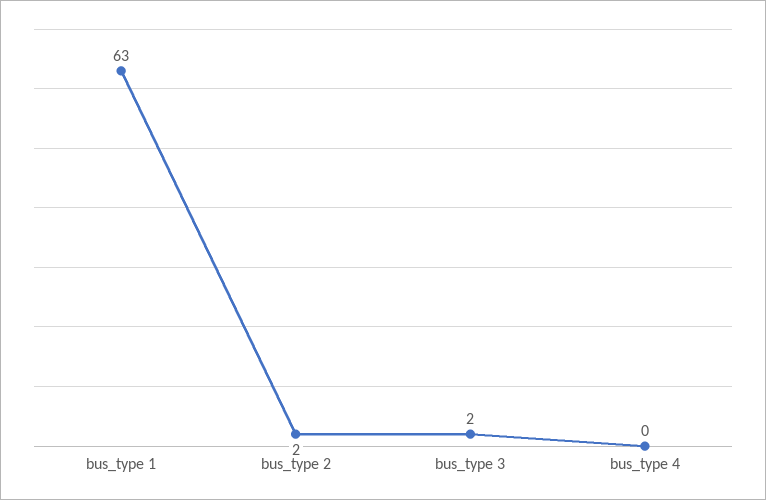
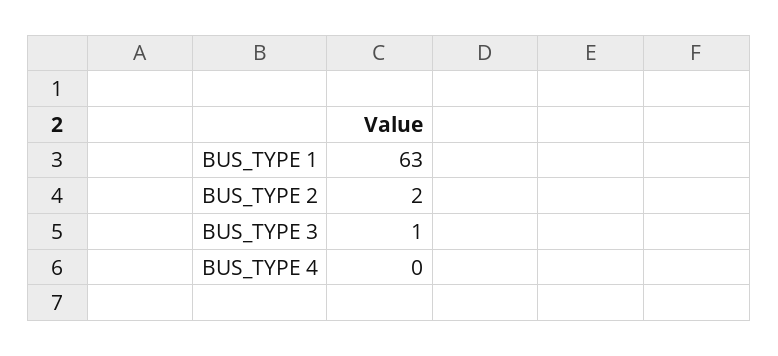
bus_type 3: 2 -> 1

